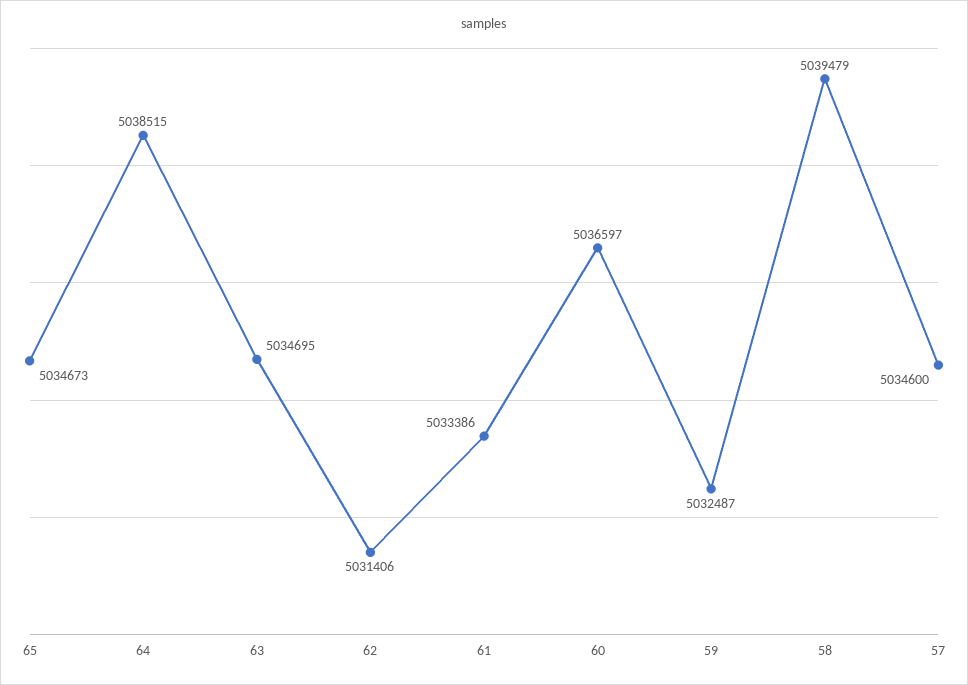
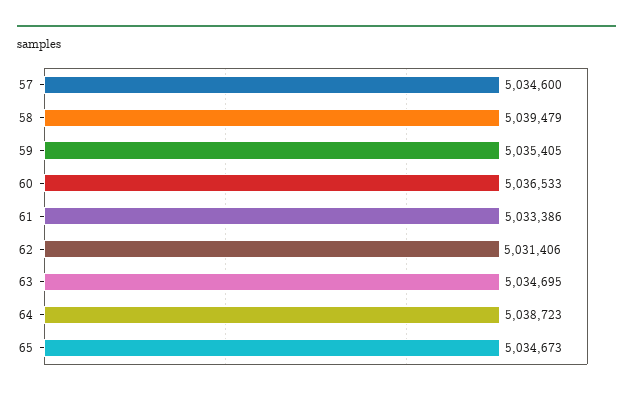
64: 5038515 -> 5038723
60: 5036597 -> 5036533
59: 5032487 -> 5035405

